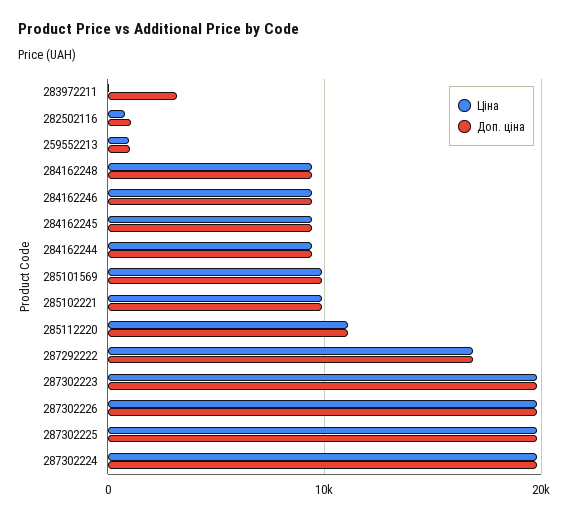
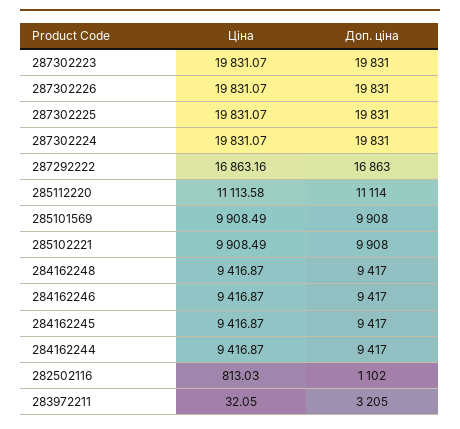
Ціна, 259552213: 1000 -> none
Доп. ціна, 259552213: 1000 -> none

